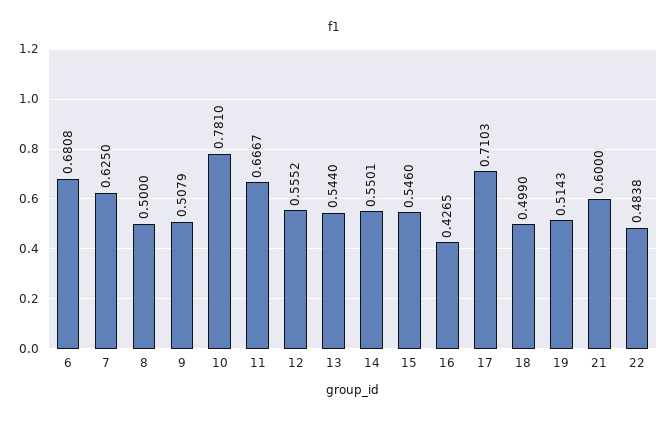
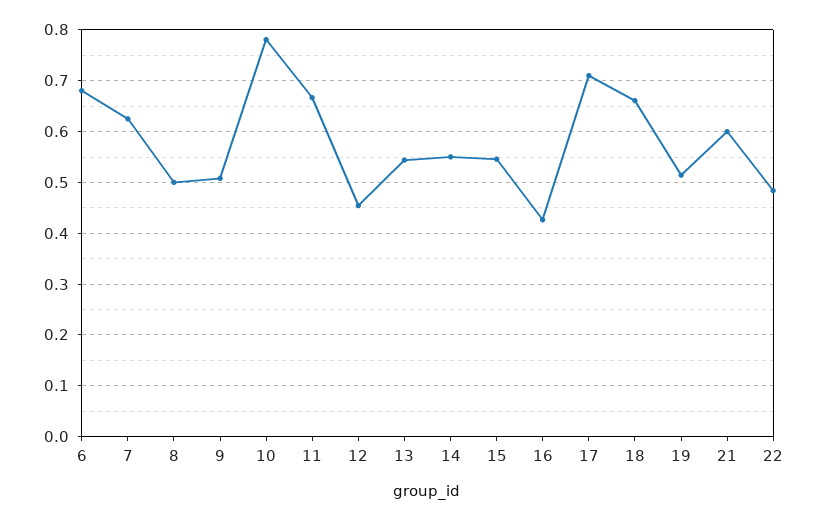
12: 0.5552 -> 0.46
18: 0.499 -> 0.66

